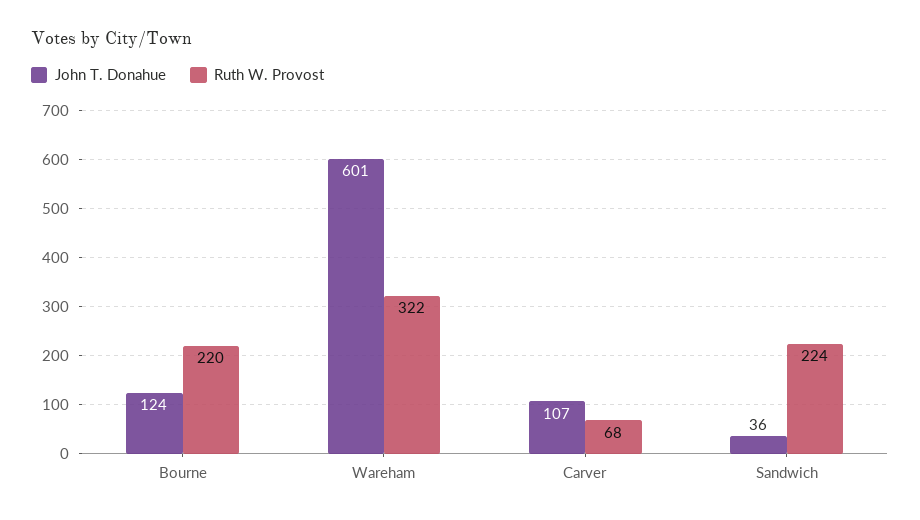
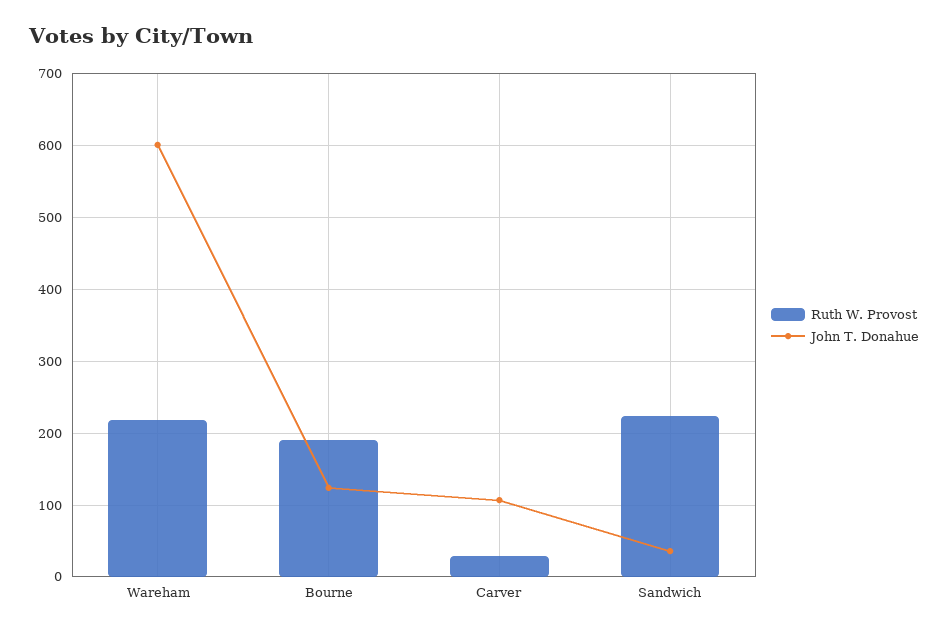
Ruth W. Provost, Bourne: 220 -> 190
Ruth W. Provost, Wareham: 322 -> 220
Ruth W. Provost, Carver: 68 -> 30

